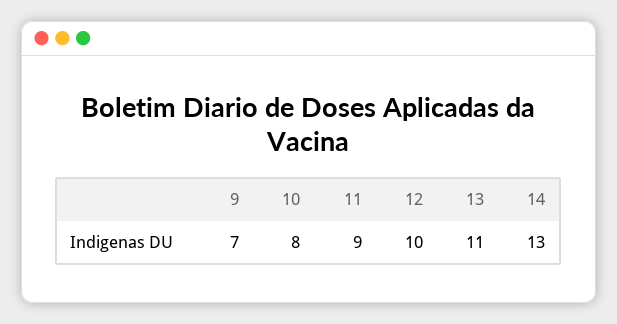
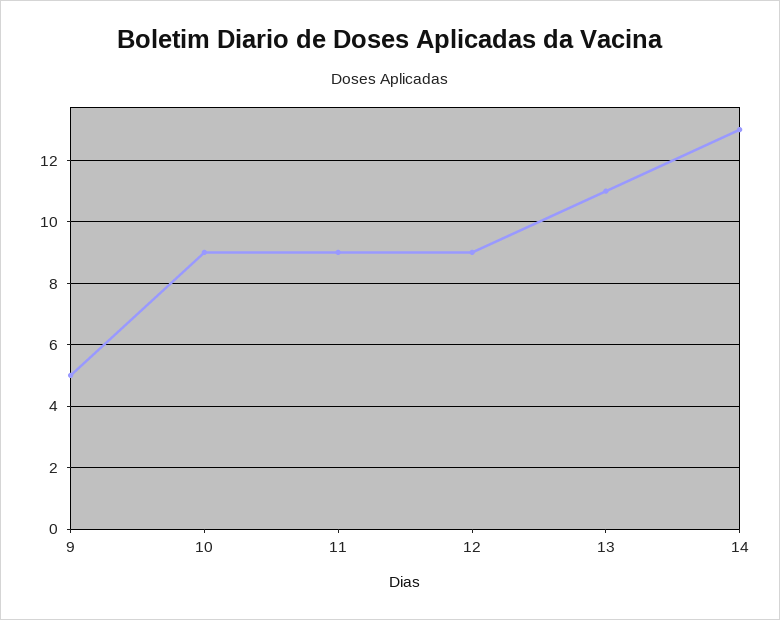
9: 7 -> 5
10: 8 -> 9
12: 10 -> 9

